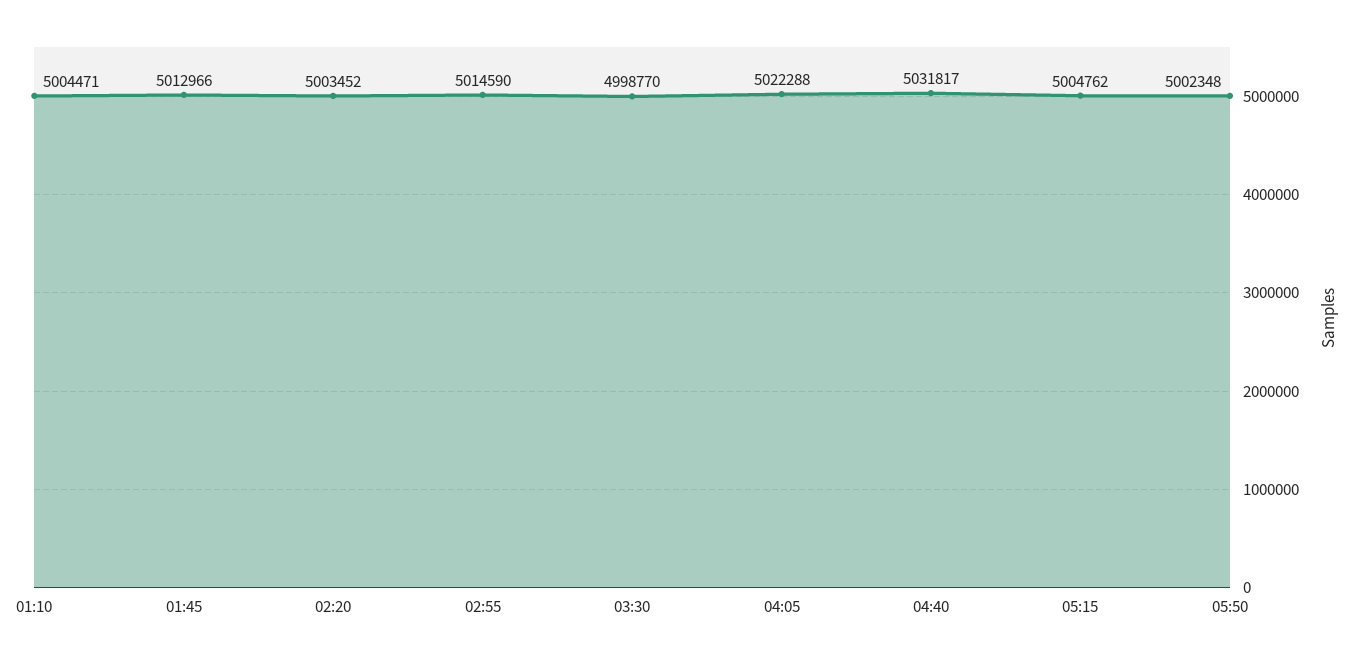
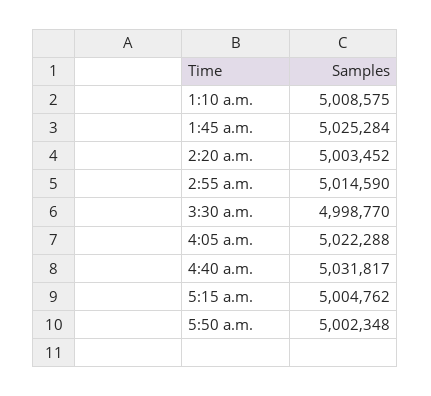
01:10: 5004471 -> 5008575
01:45: 5012966 -> 5025284

